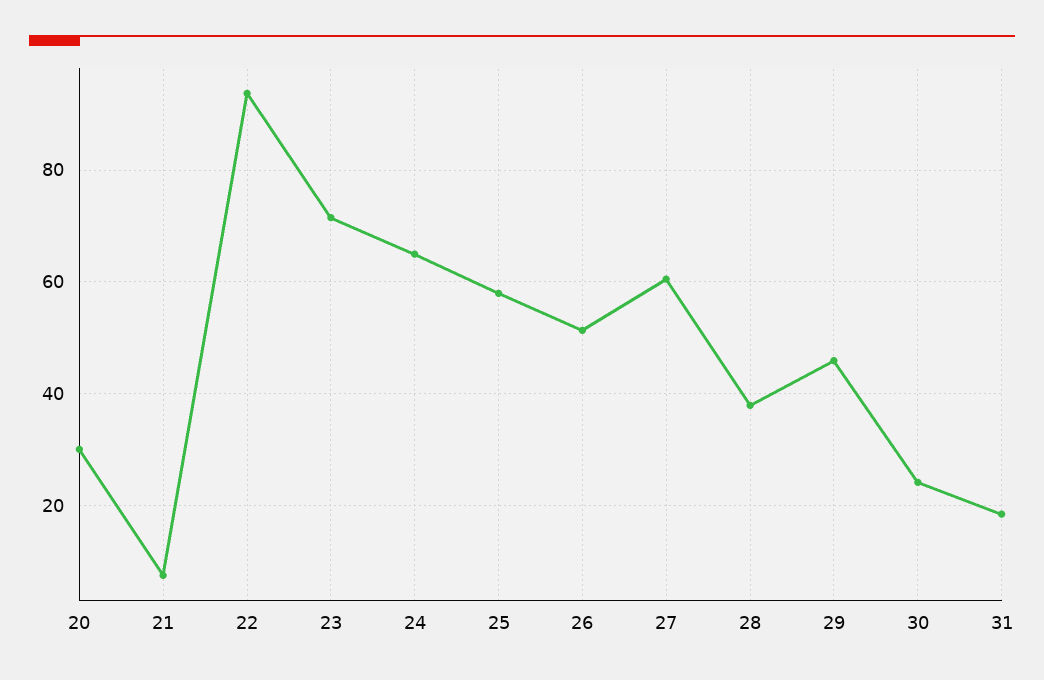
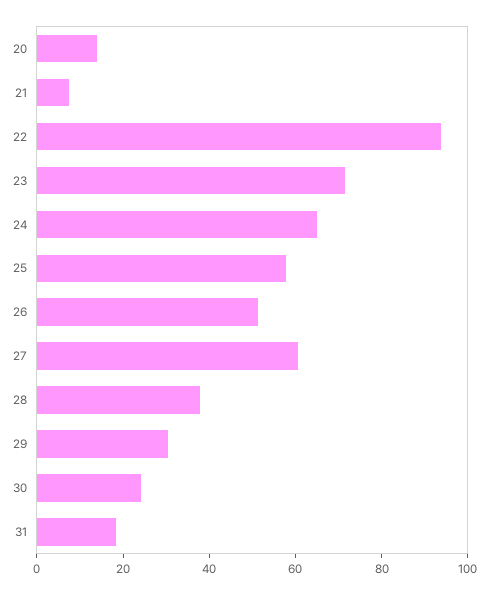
20: 30 -> 15
29: 46 -> 30

